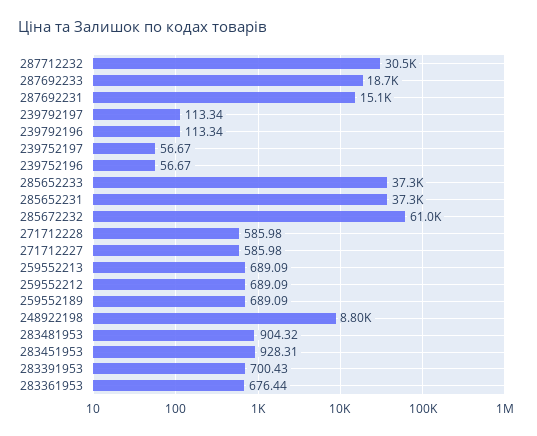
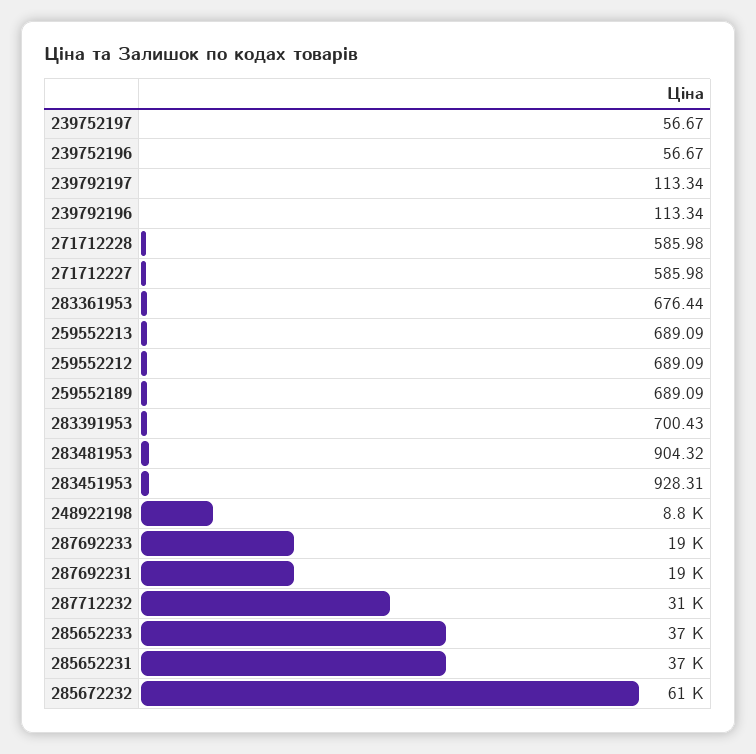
287692231: 15100 -> 19000

